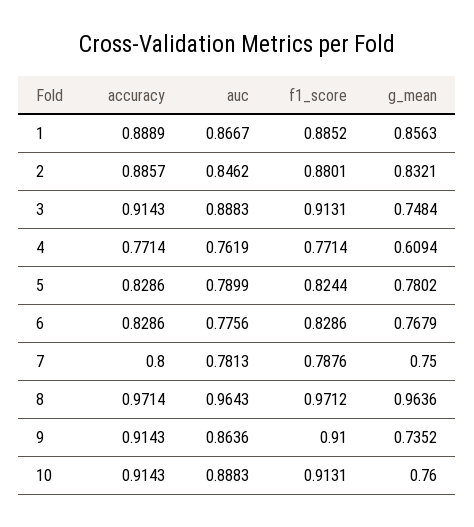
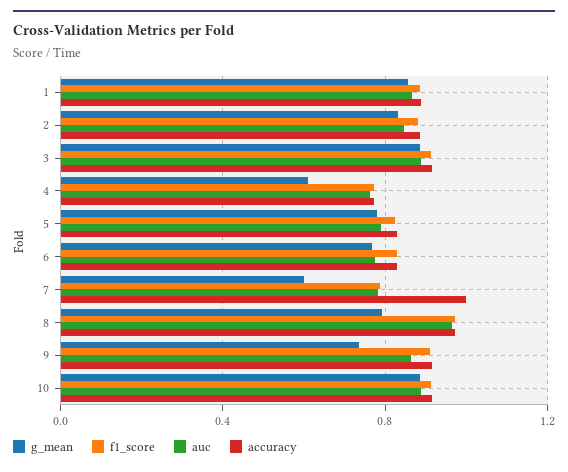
g_mean, 3: 0.7484 -> 0.9
accuracy, 7: 0.8 -> 1
g_mean, 7: 0.75 -> 0.6
g_mean, 8: 0.9636 -> 0.8
g_mean, 10: 0.76 -> 0.9

